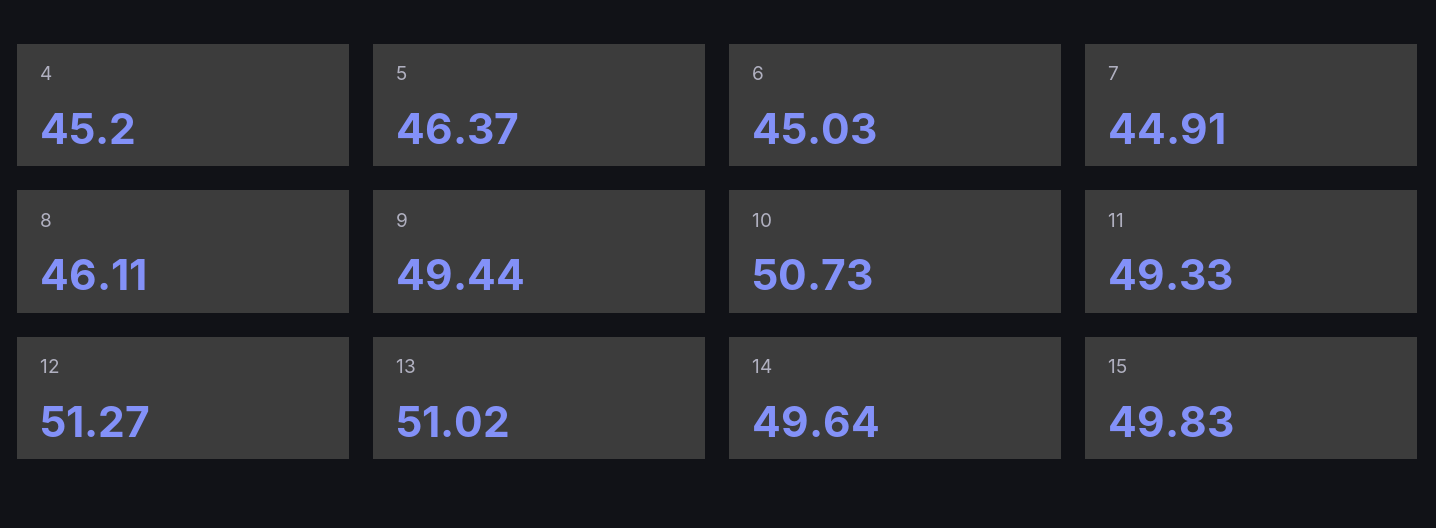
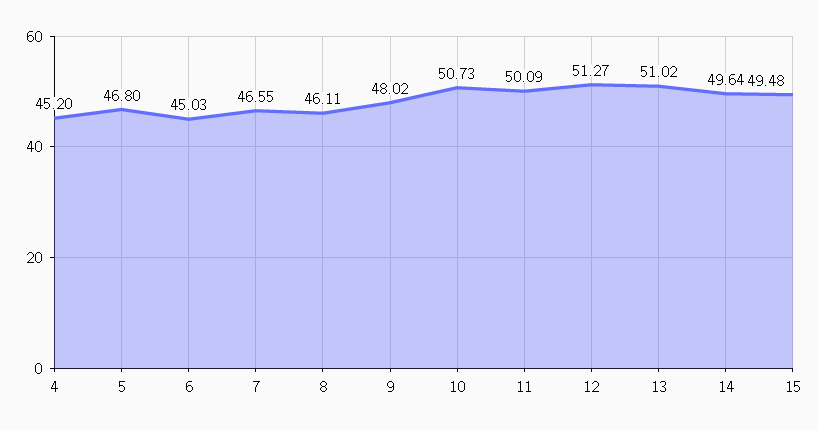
5: 46.37 -> 46.8
7: 44.91 -> 46.55
9: 49.44 -> 48.02
11: 49.33 -> 50.09
15: 49.83 -> 49.48

